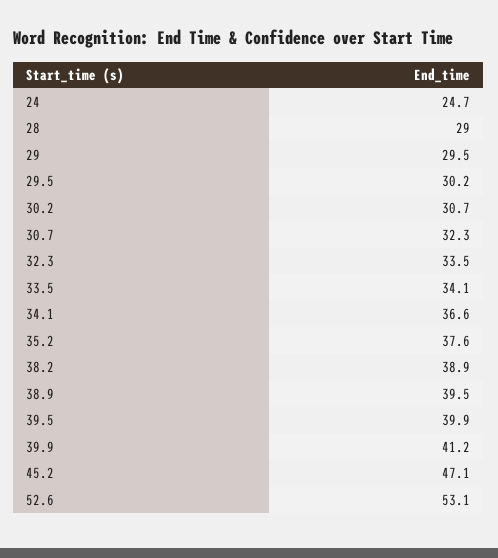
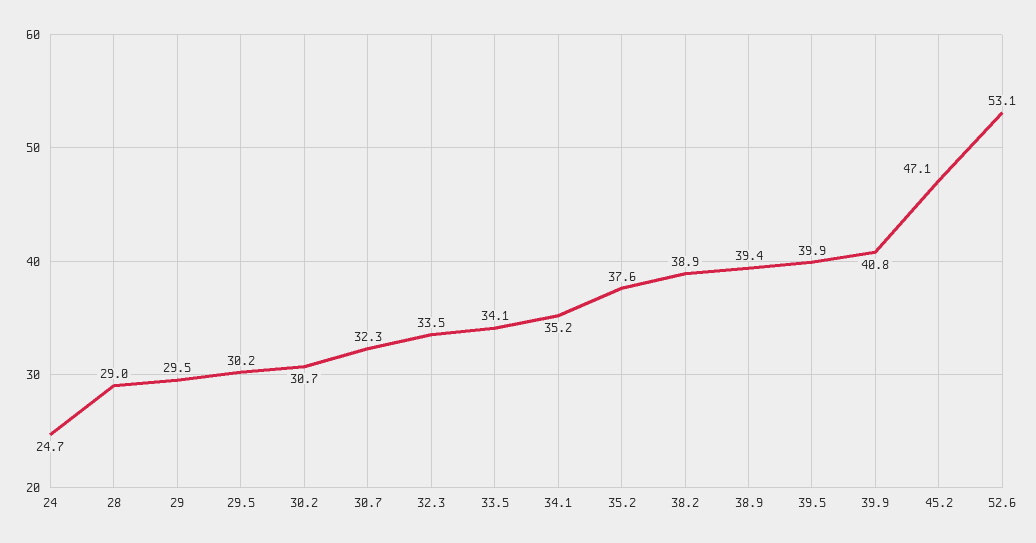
34.1: 36.6 -> 35.2
38.9: 39.5 -> 39.4
39.9: 41.2 -> 40.8

